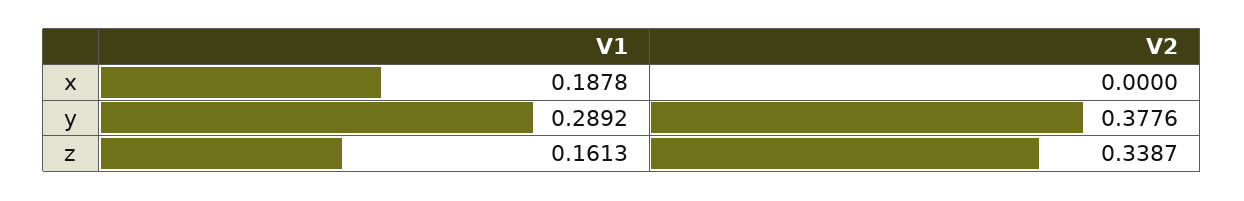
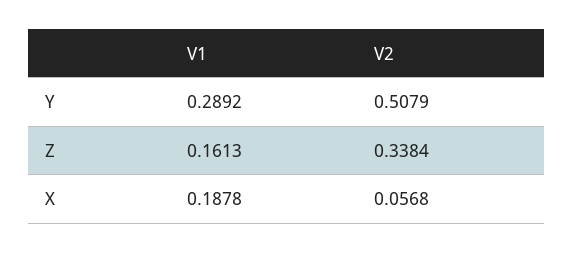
V2, x: 0 -> 0.0568
V2, y: 0.3776 -> 0.5079
V2, z: 0.3387 -> 0.3384

